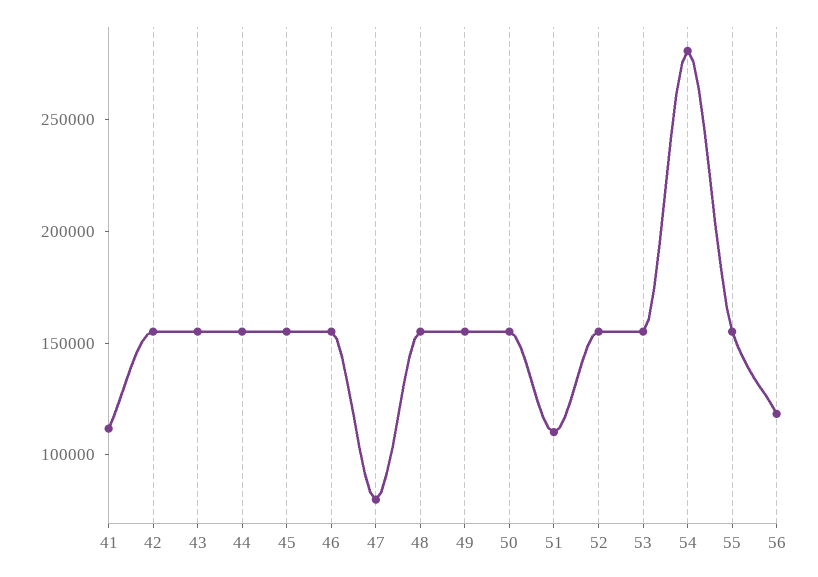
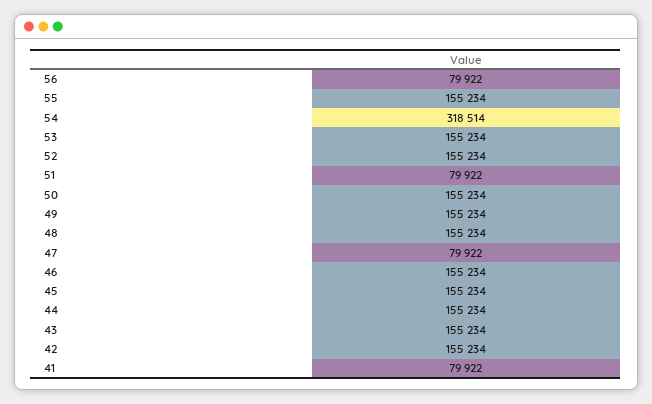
41: 110000 -> 79922
51: 110000 -> 79922
54: 280000 -> 318514
56: 120000 -> 79922

